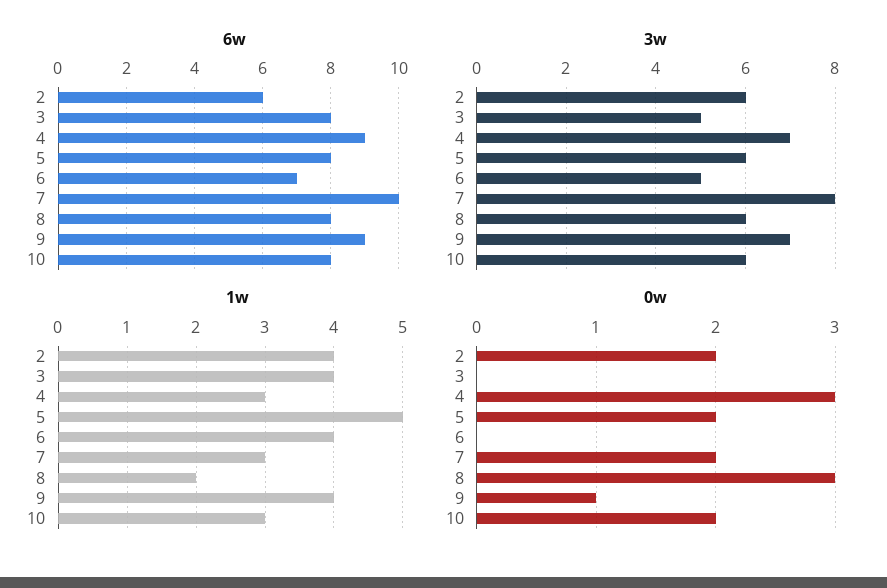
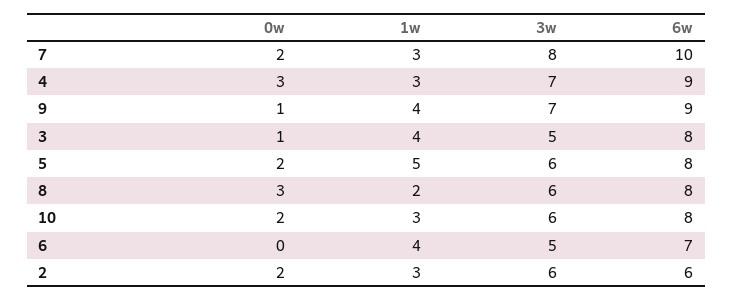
1w, 2: 4 -> 3
0w, 3: 0 -> 1

